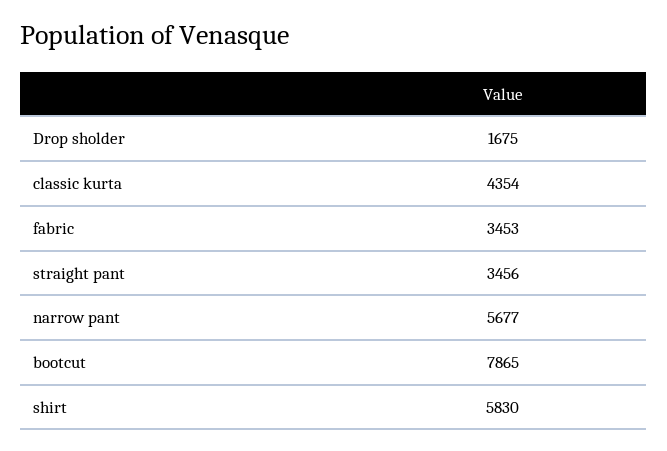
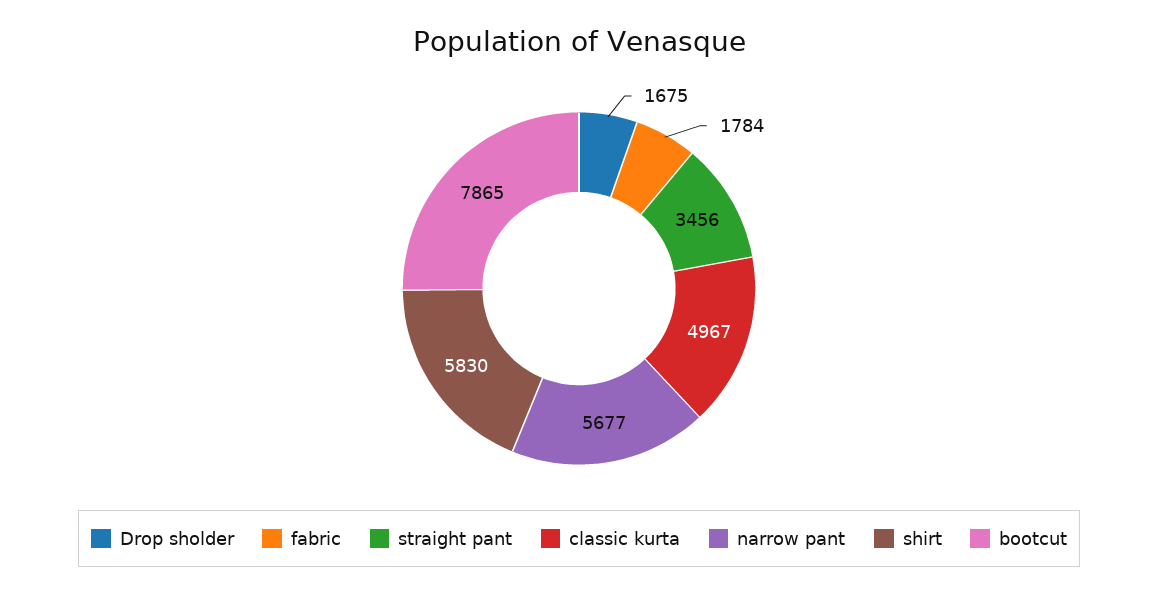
classic kurta: 4354 -> 4967
fabric: 3453 -> 1784

